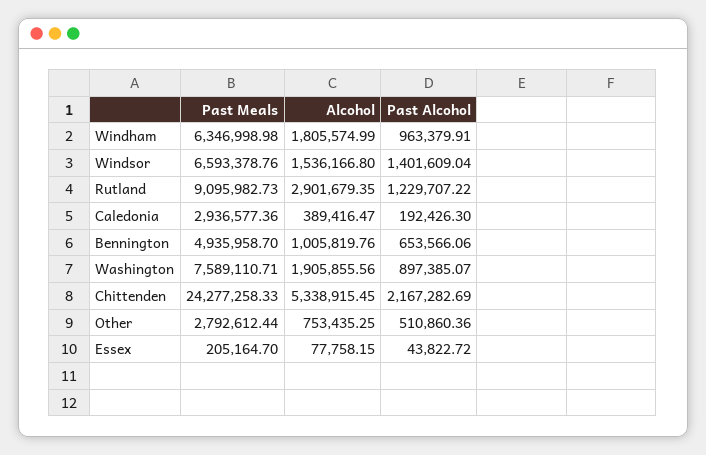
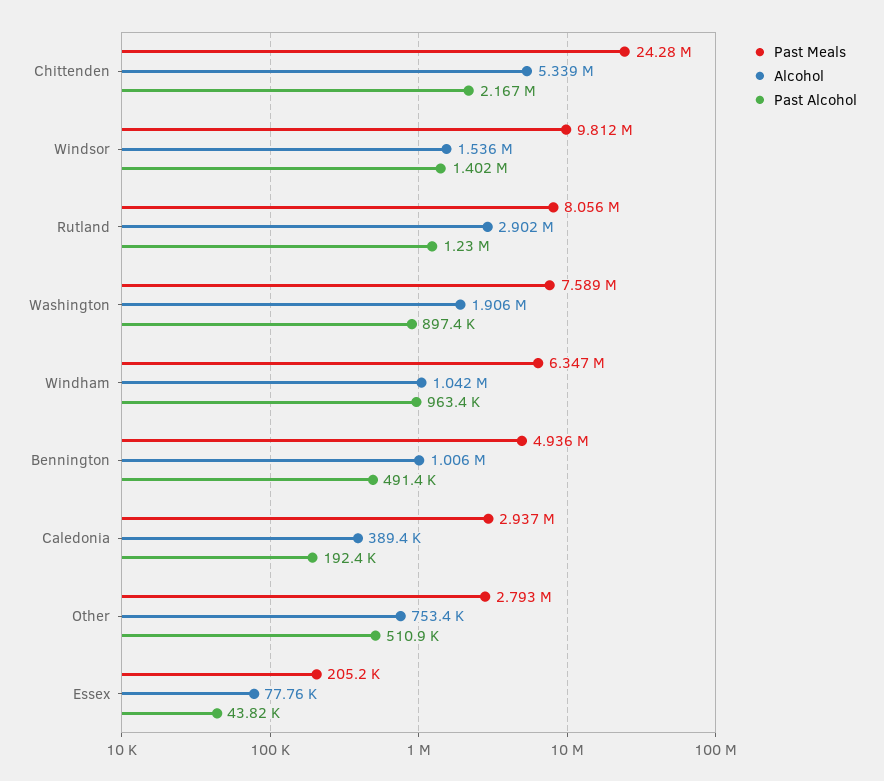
Alcohol, Windham: 1805574.99 -> 1042000
Past Meals, Windsor: 6593378.76 -> 9812000
Past Meals, Rutland: 9095982.73 -> 8056000
Past Alcohol, Bennington: 653566.06 -> 491400

